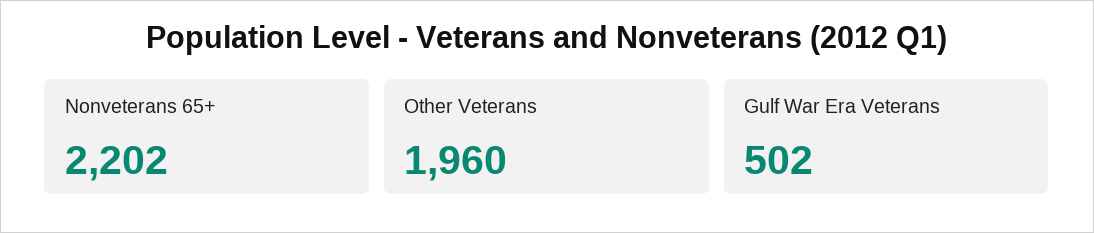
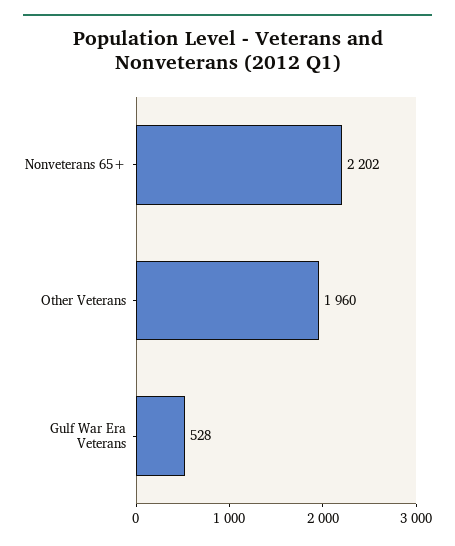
Gulf War Era Veterans: 502 -> 528

